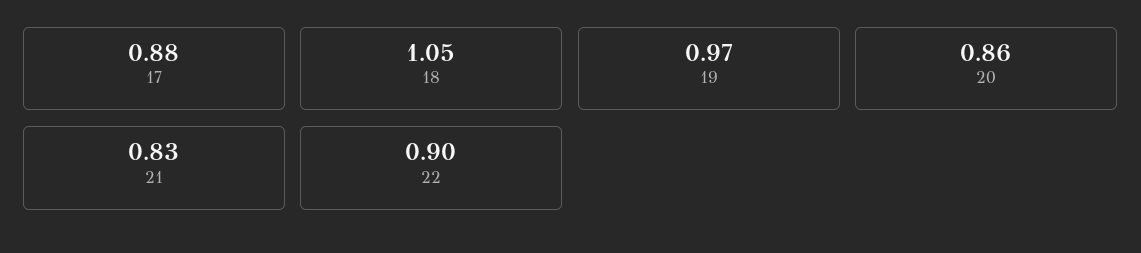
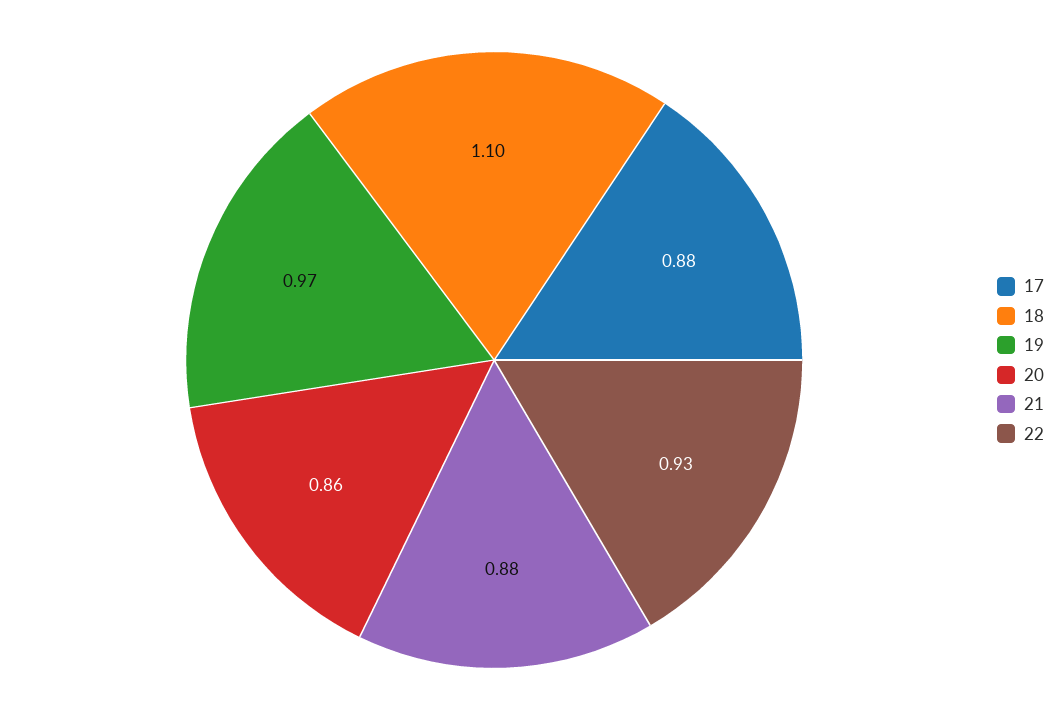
18: 1.05 -> 1.1
21: 0.83 -> 0.88
22: 0.9 -> 0.93

